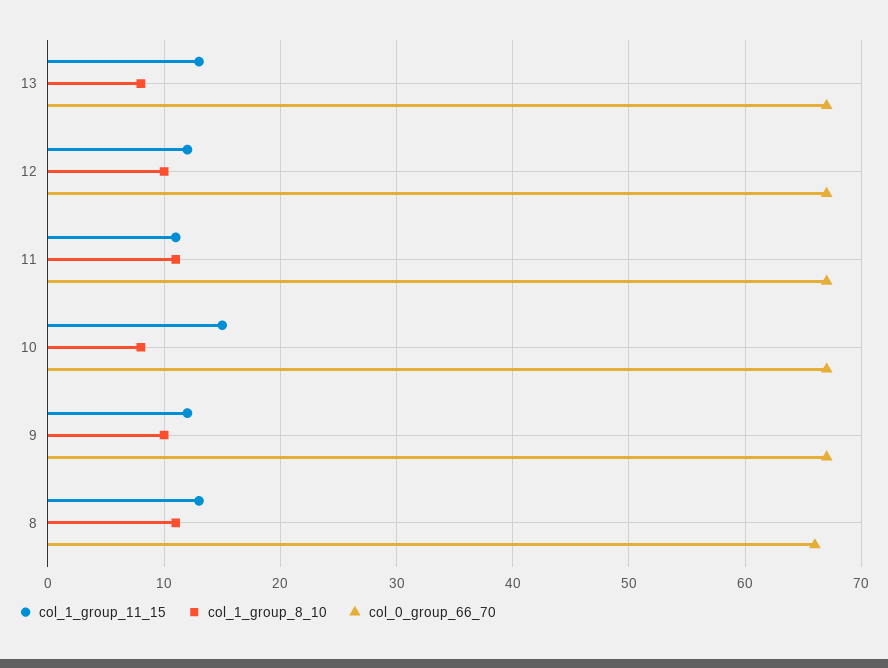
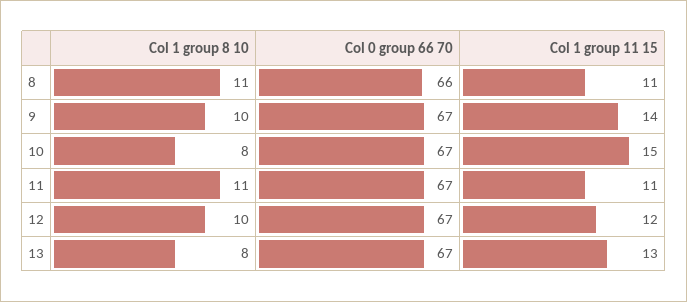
col_1_group_11_15, 9: 12 -> 14
col_1_group_11_15, 8: 13 -> 11

